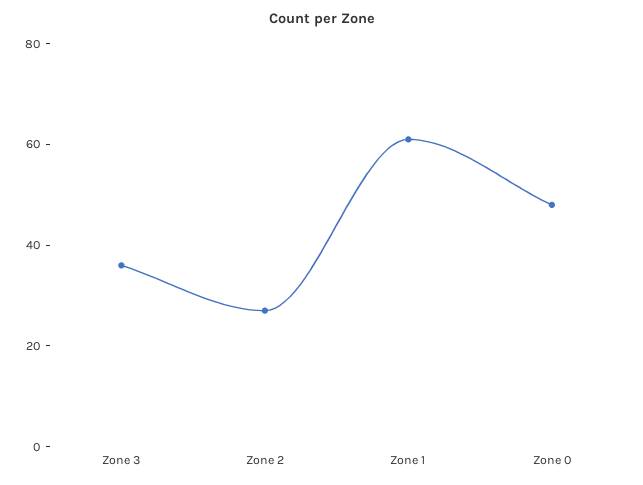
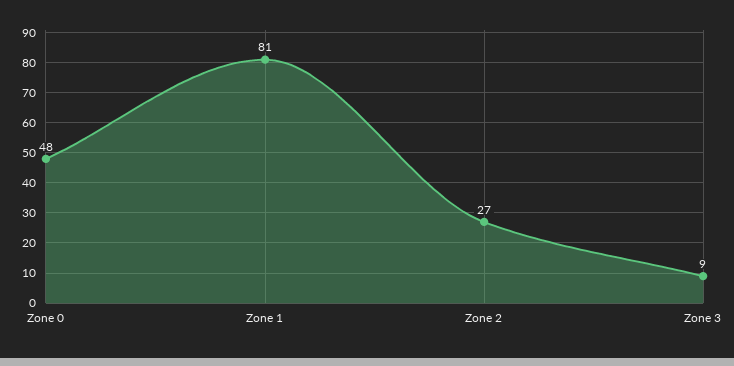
Zone 3: 35 -> 9
Zone 1: 60 -> 81

